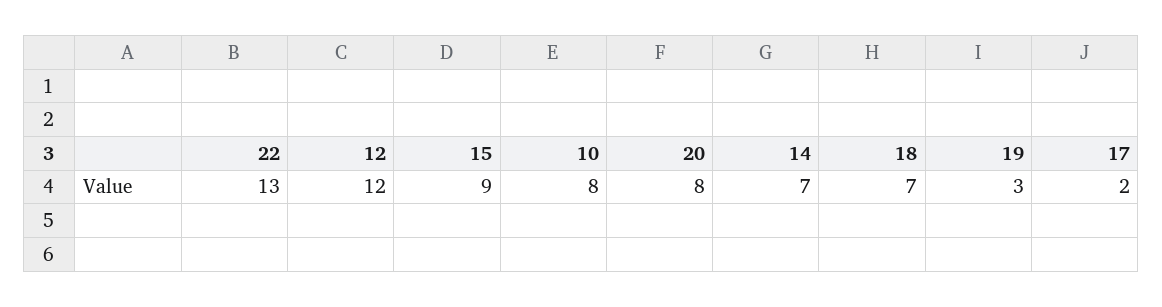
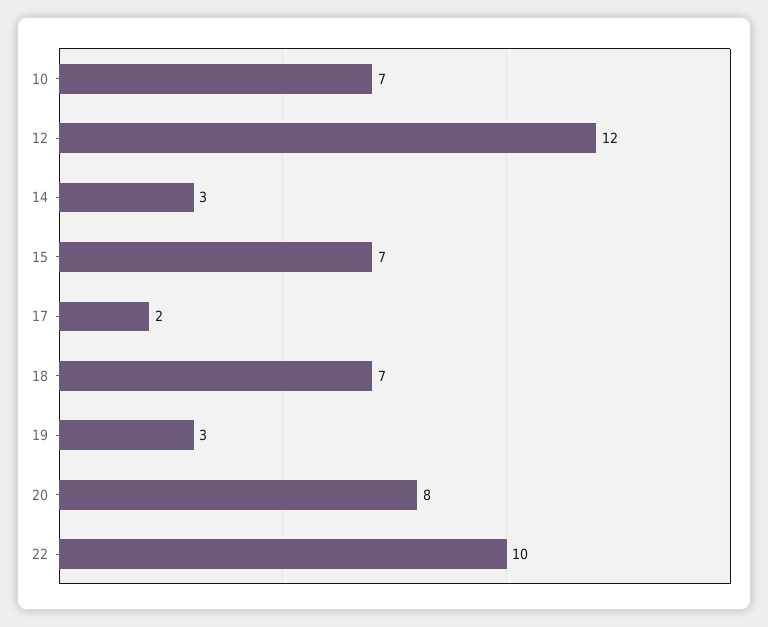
22: 13 -> 10
15: 9 -> 7
10: 8 -> 7
14: 7 -> 3

